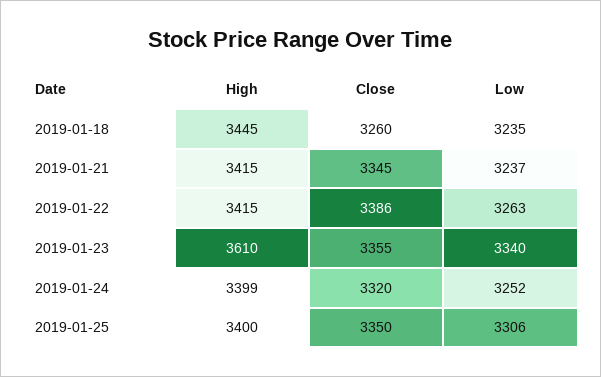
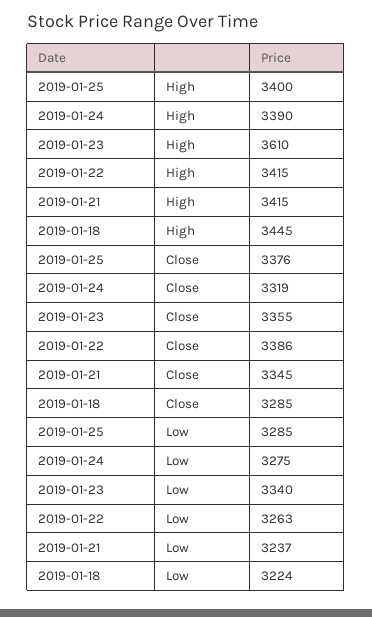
Close, 2019-01-18: 3260 -> 3285
Low, 2019-01-18: 3235 -> 3224
High, 2019-01-24: 3399 -> 3390
Close, 2019-01-24: 3320 -> 3319
Low, 2019-01-24: 3252 -> 3275
Close, 2019-01-25: 3350 -> 3376
Low, 2019-01-25: 3306 -> 3285

